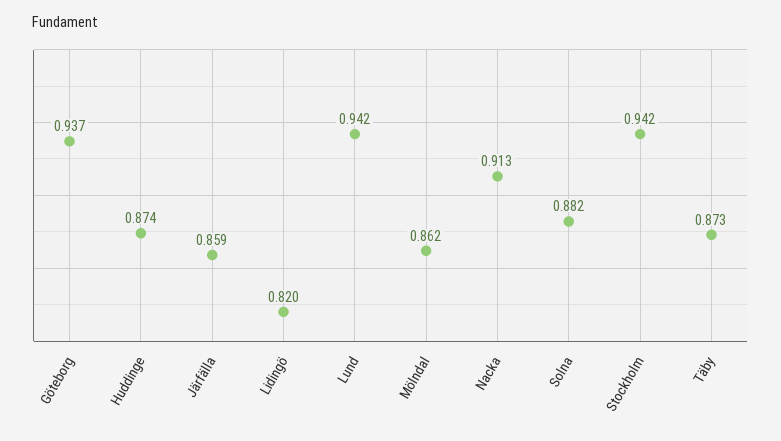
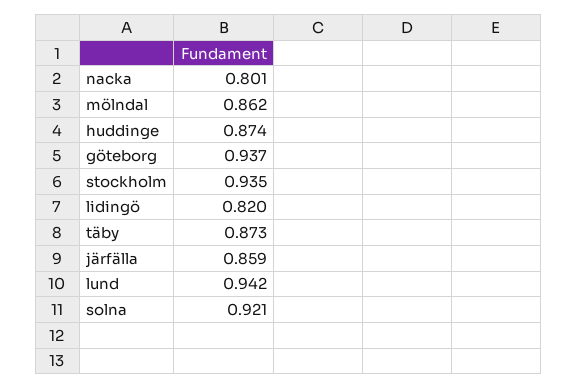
Nacka: 0.913 -> 0.801
Solna: 0.882 -> 0.921
Stockholm: 0.942 -> 0.935

